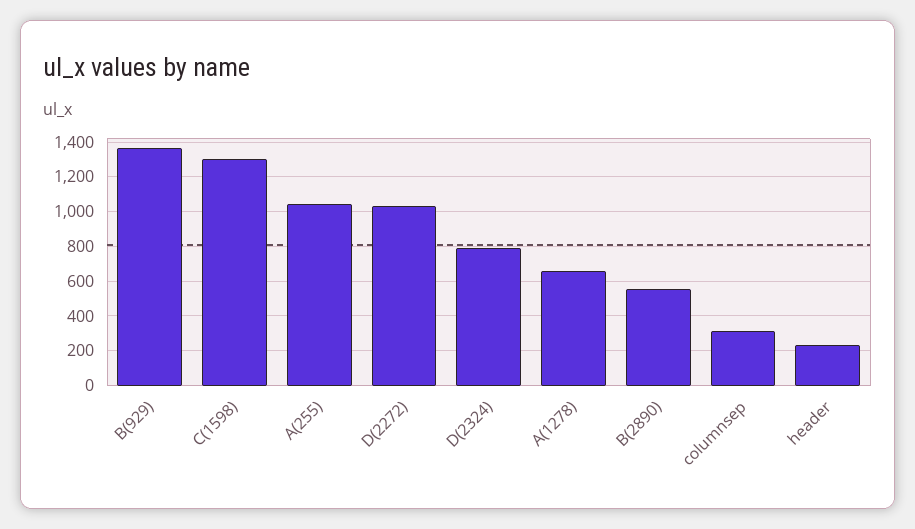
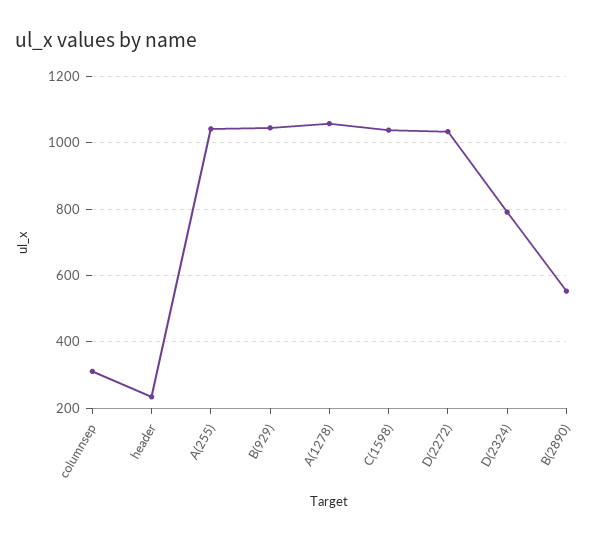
B(929): 1350 -> 1040
C(1598): 1300 -> 1040
A(1278): 650 -> 1060

